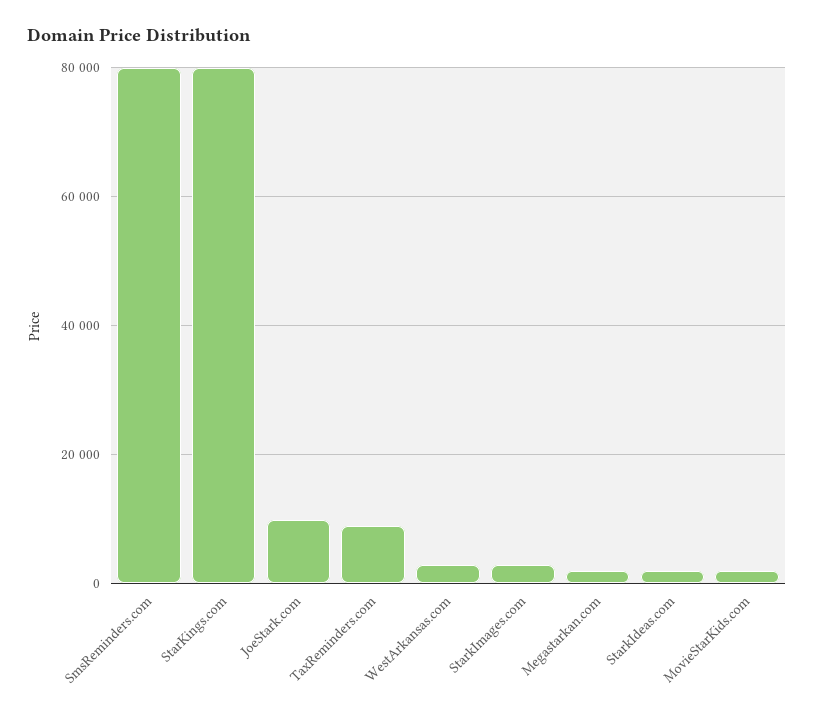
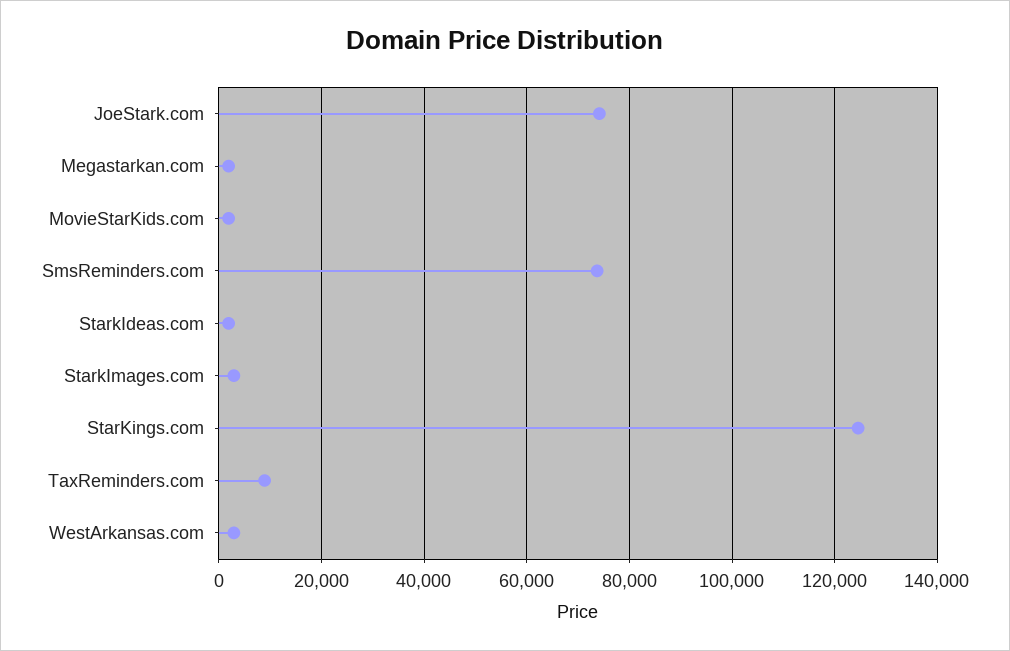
SmsReminders.com: 80000 -> 74000
StarKings.com: 80000 -> 124000
JoeStark.com: 10000 -> 74000

